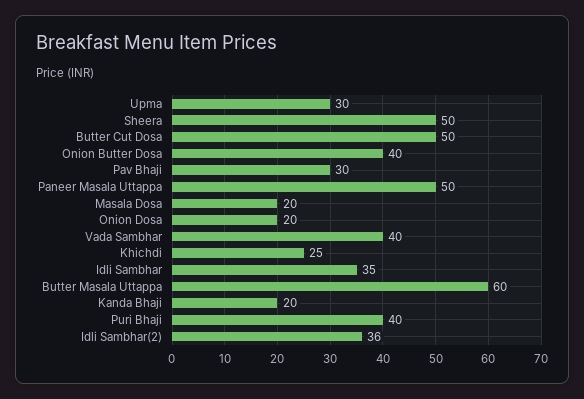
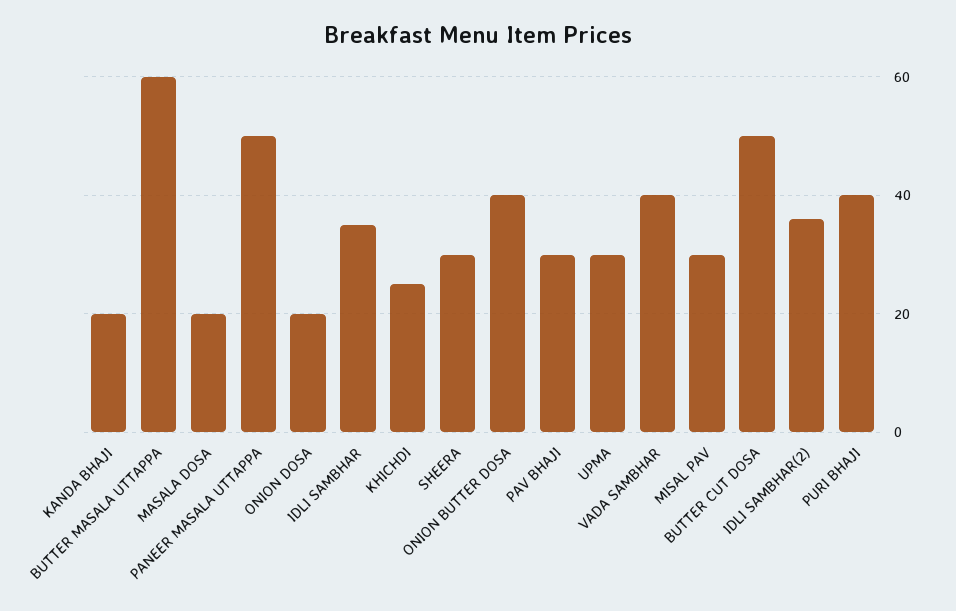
Sheera: 50 -> 30
MISAL PAV: none -> 30

